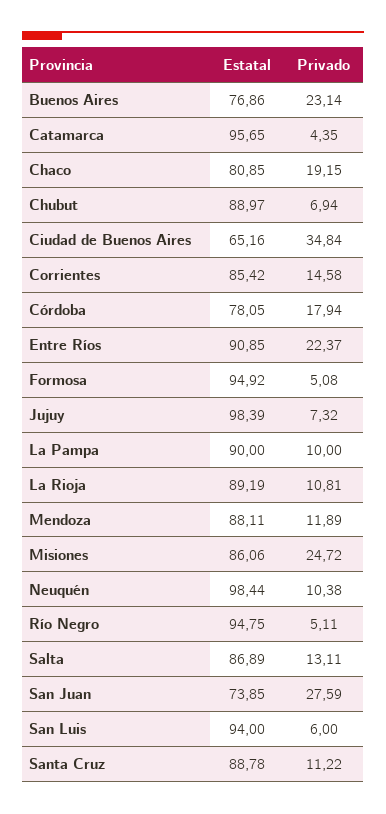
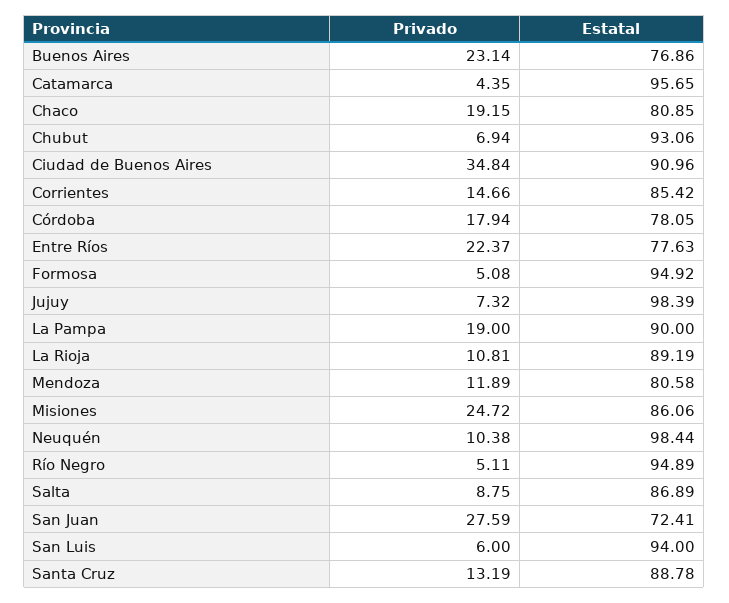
Estatal, Chubut: 88.97 -> 93.06
Estatal, Ciudad de Buenos Aires: 65.16 -> 90.96
Privado, Corrientes: 14.58 -> 14.66
Estatal, Entre Ríos: 90.85 -> 77.63
Privado, La Pampa: 10 -> 19
Estatal, Mendoza: 88.11 -> 80.58
Estatal, Río Negro: 94.75 -> 94.89
Privado, Salta: 13.11 -> 8.75
Estatal, San Juan: 73.85 -> 72.41
Privado, Santa Cruz: 11.22 -> 13.19

